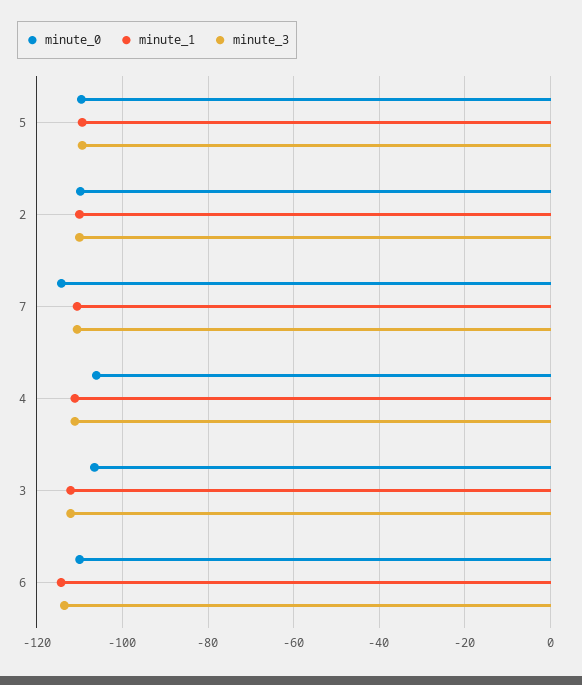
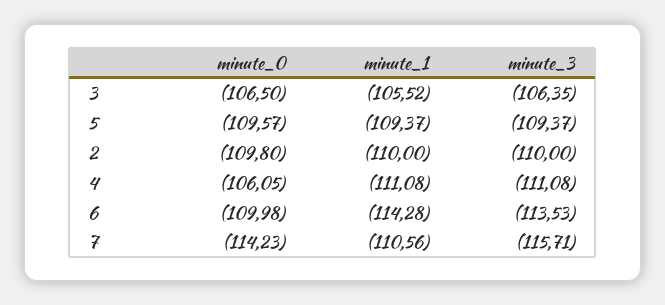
minute_3, 7: -110 -> -115.71
minute_1, 3: -112 -> -105.52
minute_3, 3: -112 -> -106.35

